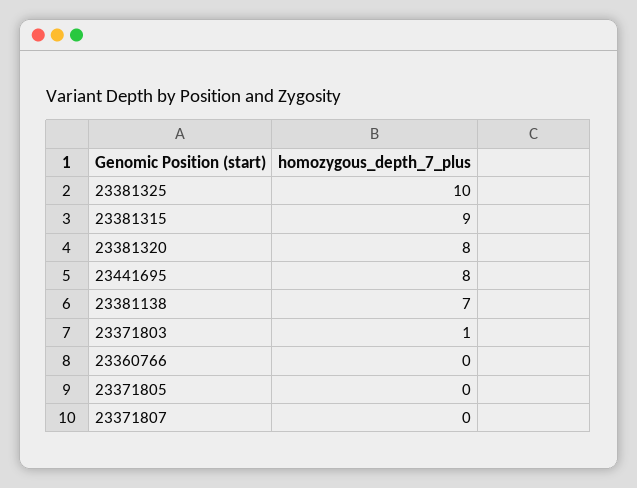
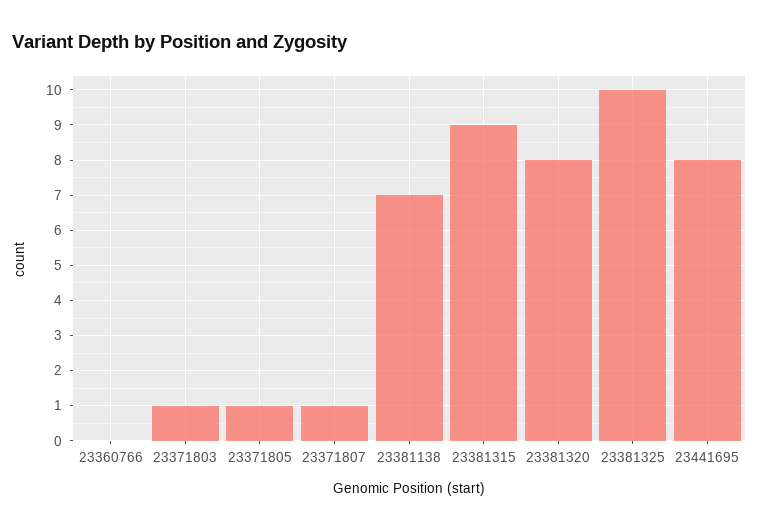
23371805: 0 -> 1
23371807: 0 -> 1

